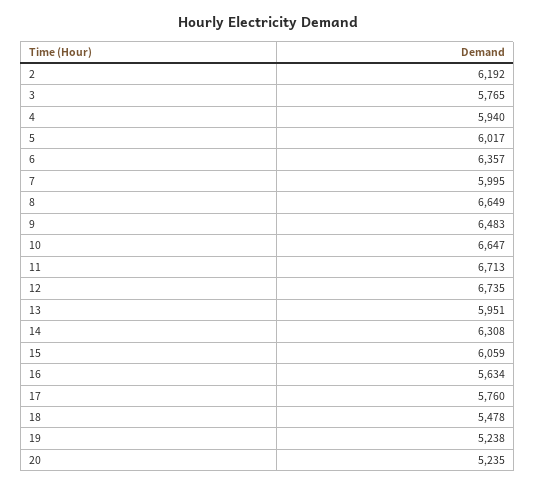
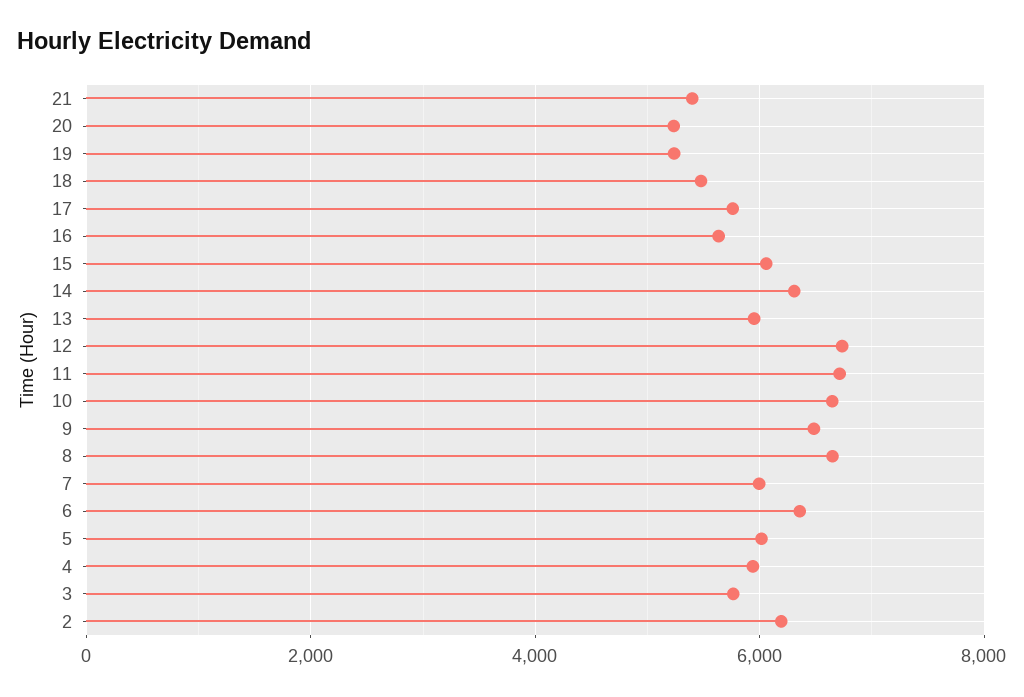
21: none -> 5400

